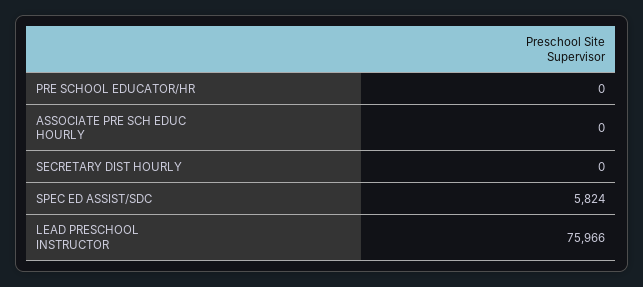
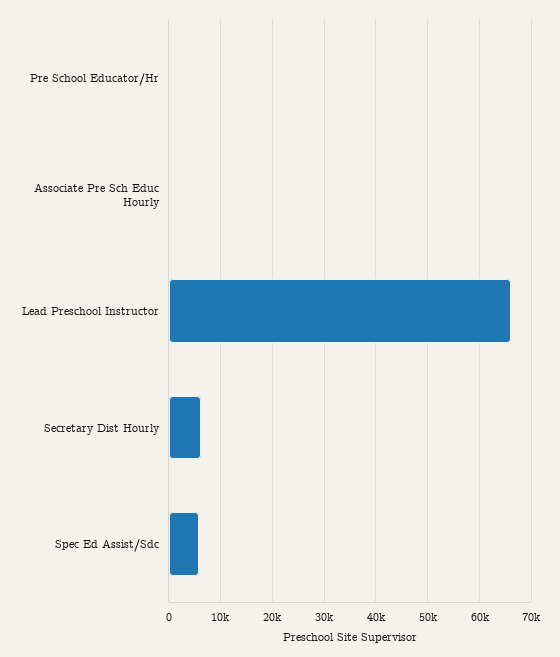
SECRETARY DIST HOURLY: 0 -> 6000
LEAD PRESCHOOL INSTRUCTOR: 75966 -> 66000

